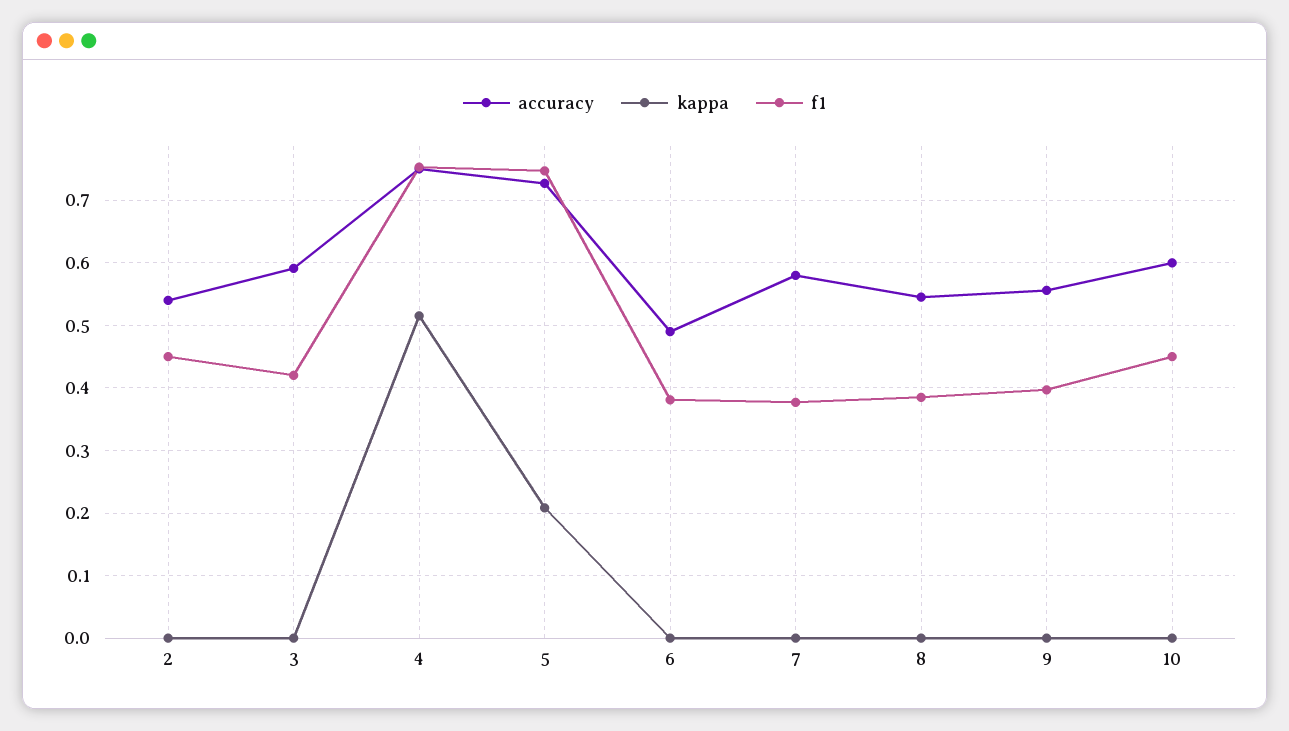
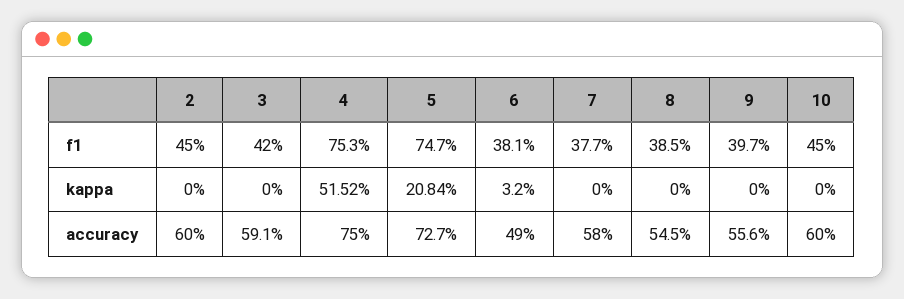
accuracy, 2: 0.54 -> 0.6
kappa, 6: 0 -> 0.032

